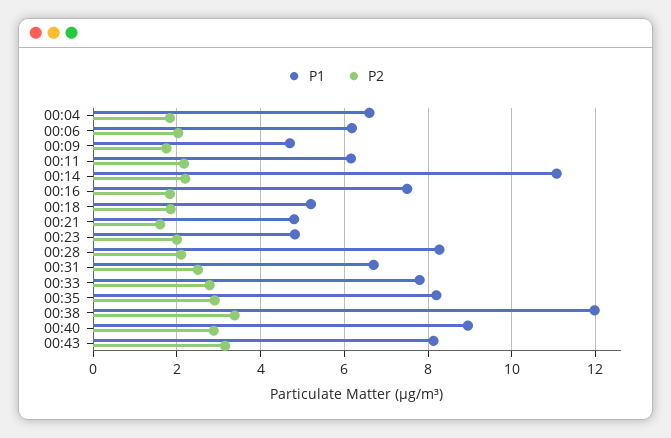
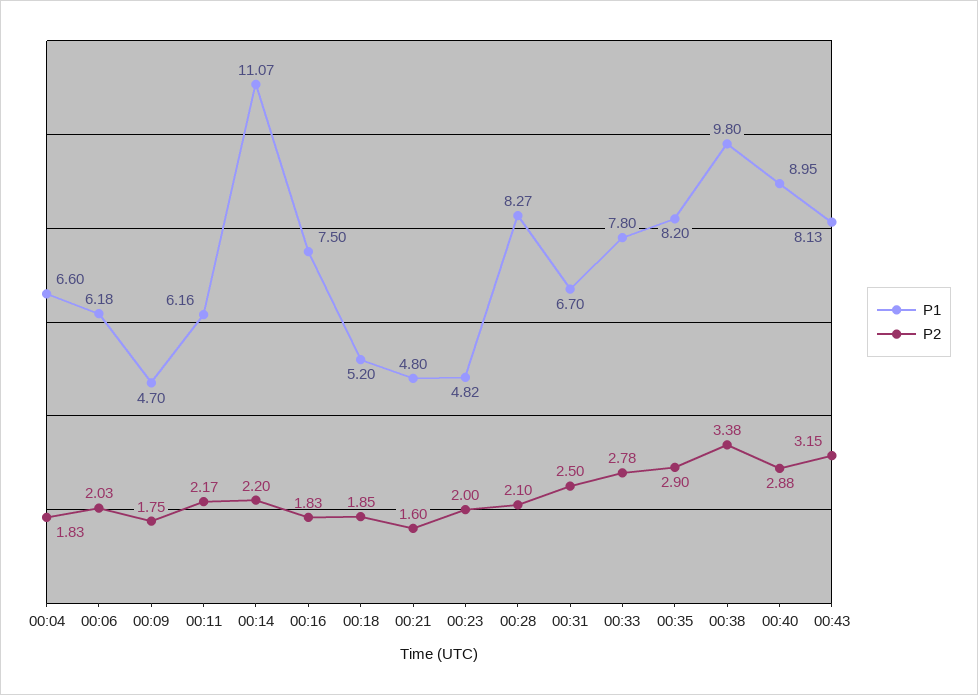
P1, 00:38: 12 -> 9.8

